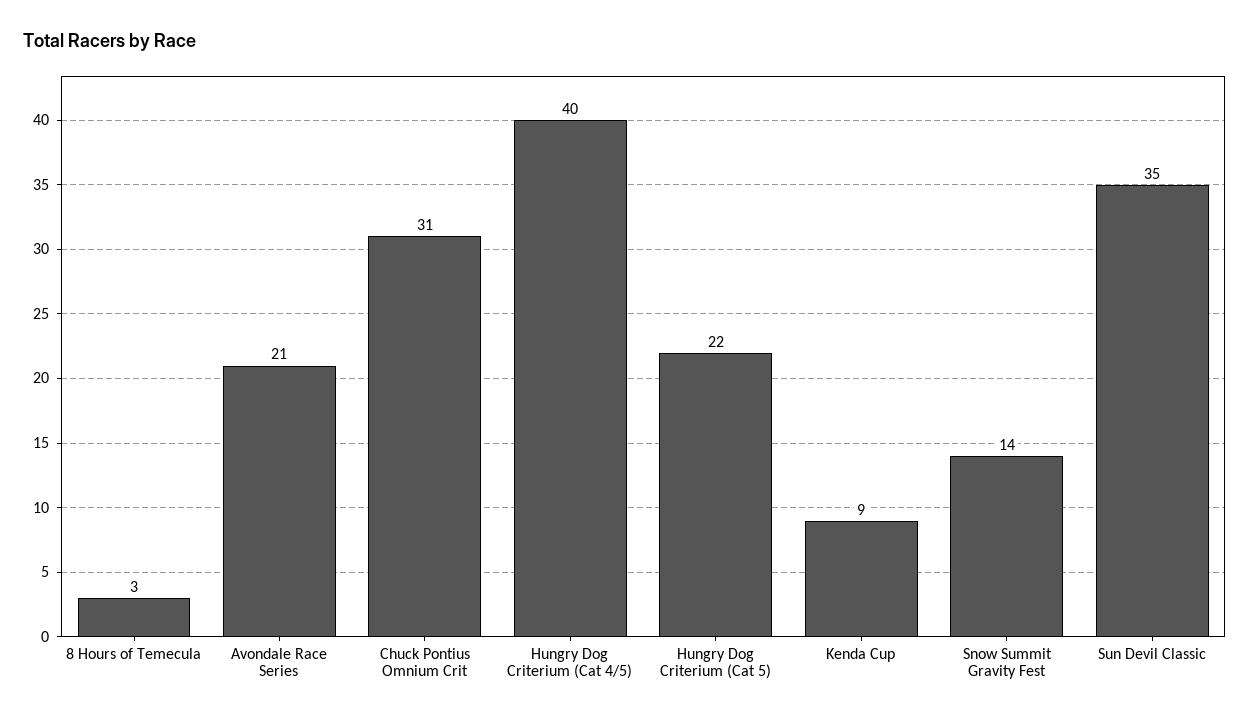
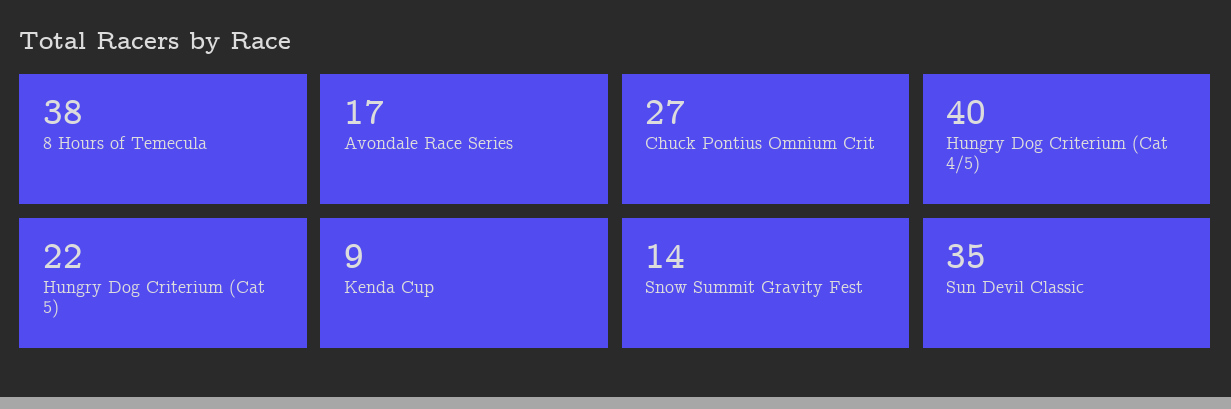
8 Hours of Temecula: 3 -> 38
Avondale Race Series: 21 -> 17
Chuck Pontius Omnium Crit: 31 -> 27

